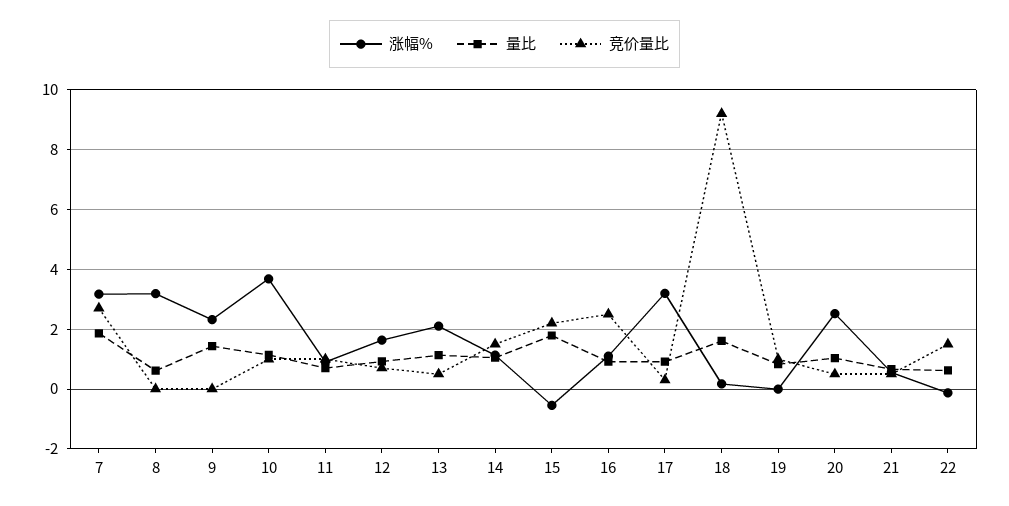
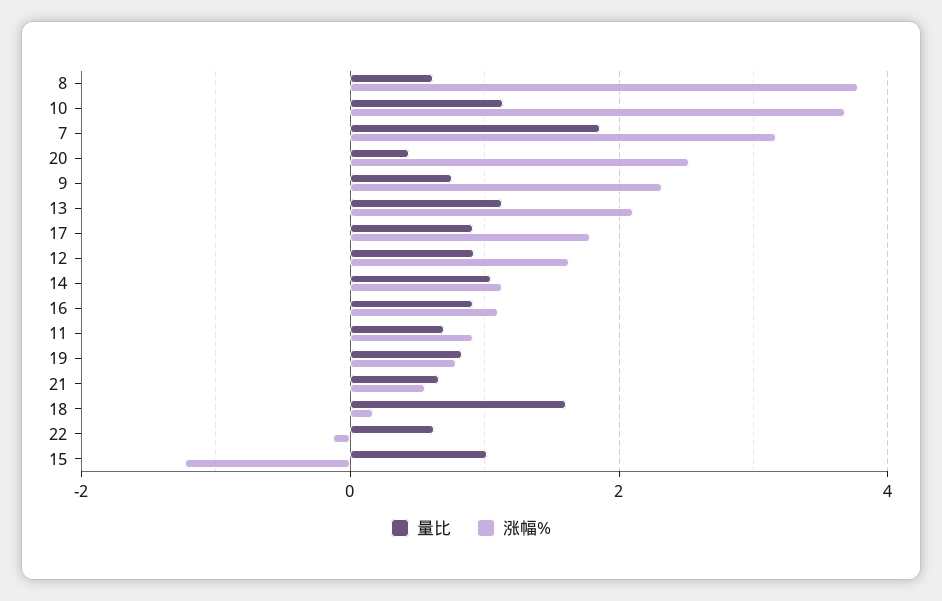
竞价量比, 7: 2.75 -> none
涨幅%, 8: 3.25 -> 3.8
竞价量比, 8: 0 -> none
量比, 9: 1.5 -> 0.8
竞价量比, 9: 0 -> none
竞价量比, 10: 1 -> none
竞价量比, 11: 1 -> none
竞价量比, 12: 0.75 -> none
竞价量比, 13: 0.5 -> none
竞价量比, 14: 1.5 -> none
涨幅%, 15: -0.5 -> -1.2
量比, 15: 1.75 -> 1
竞价量比, 15: 2.25 -> none
竞价量比, 16: 2.5 -> none
涨幅%, 17: 3.25 -> 1.8
竞价量比, 17: 0.25 -> none
竞价量比, 18: 9.25 -> none
涨幅%, 19: 0 -> 0.8
竞价量比, 19: 1 -> none
量比, 20: 1 -> 0.4
竞价量比, 20: 0.5 -> none
竞价量比, 21: 0.5 -> none
竞价量比, 22: 1.5 -> none

